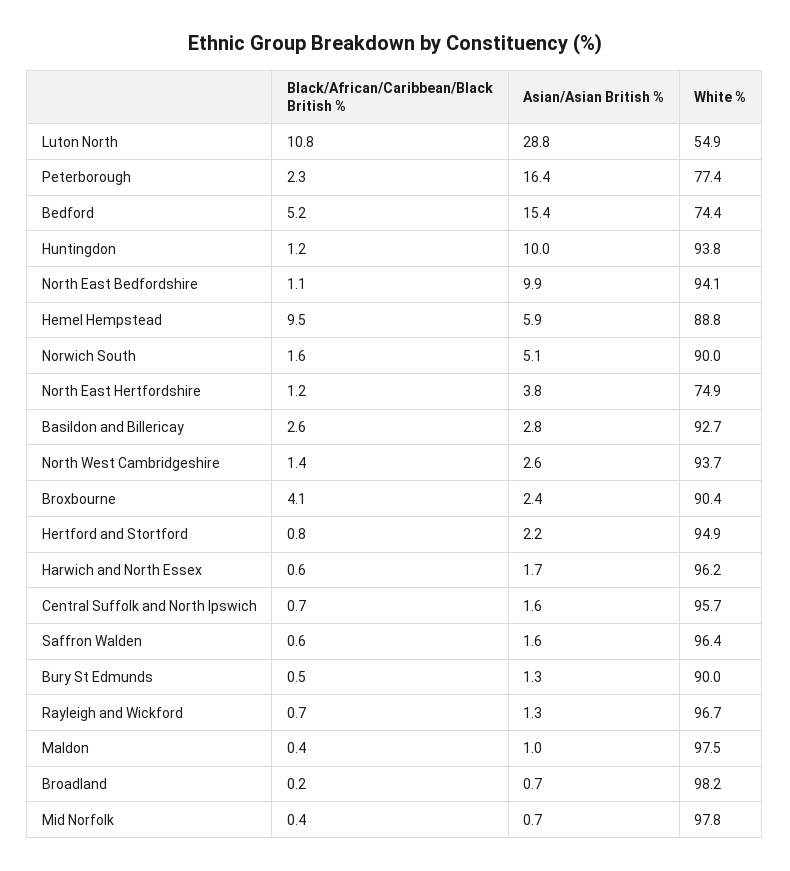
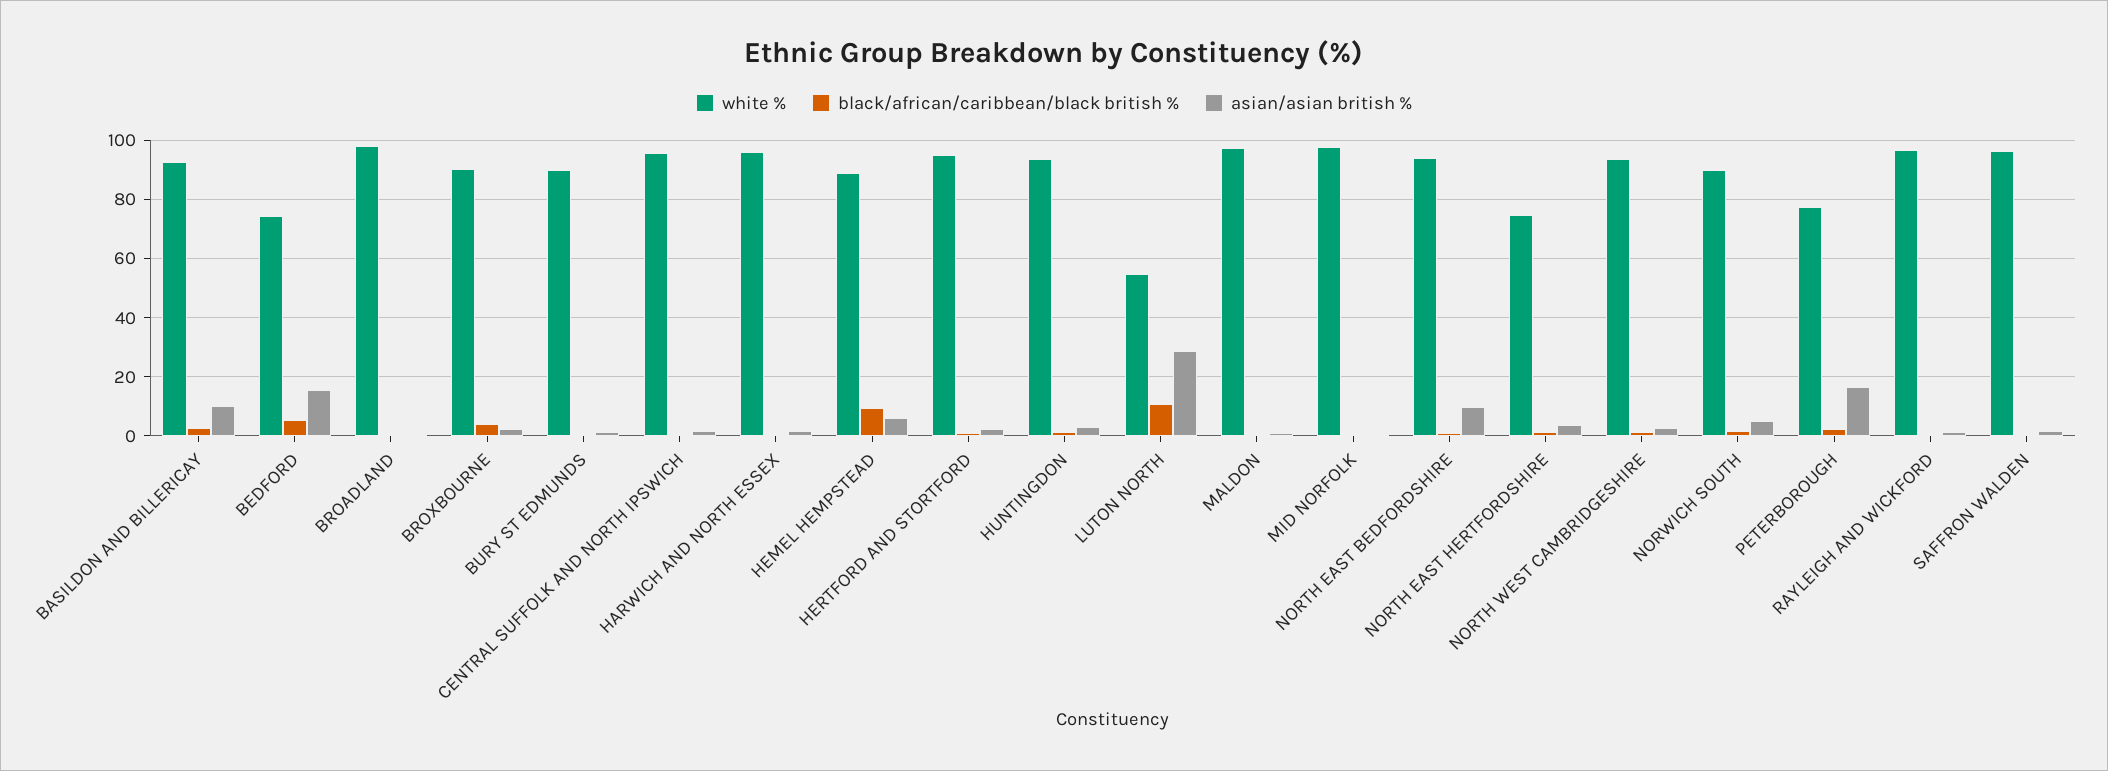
Asian/Asian British %, Huntingdon: 10 -> 2.5
Asian/Asian British %, Basildon and Billericay: 2.8 -> 10

